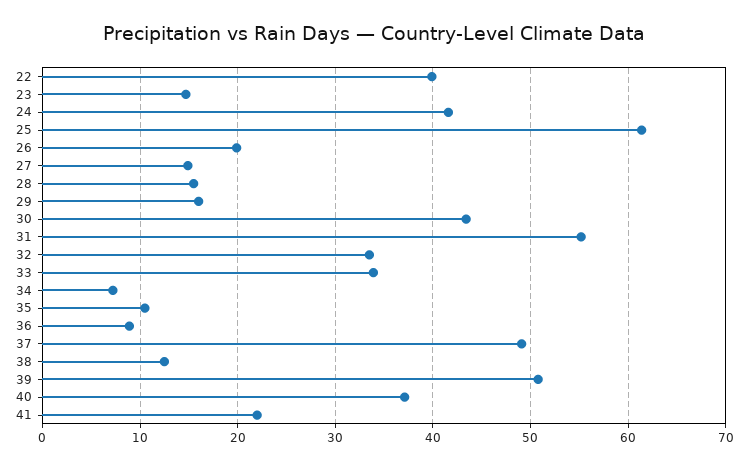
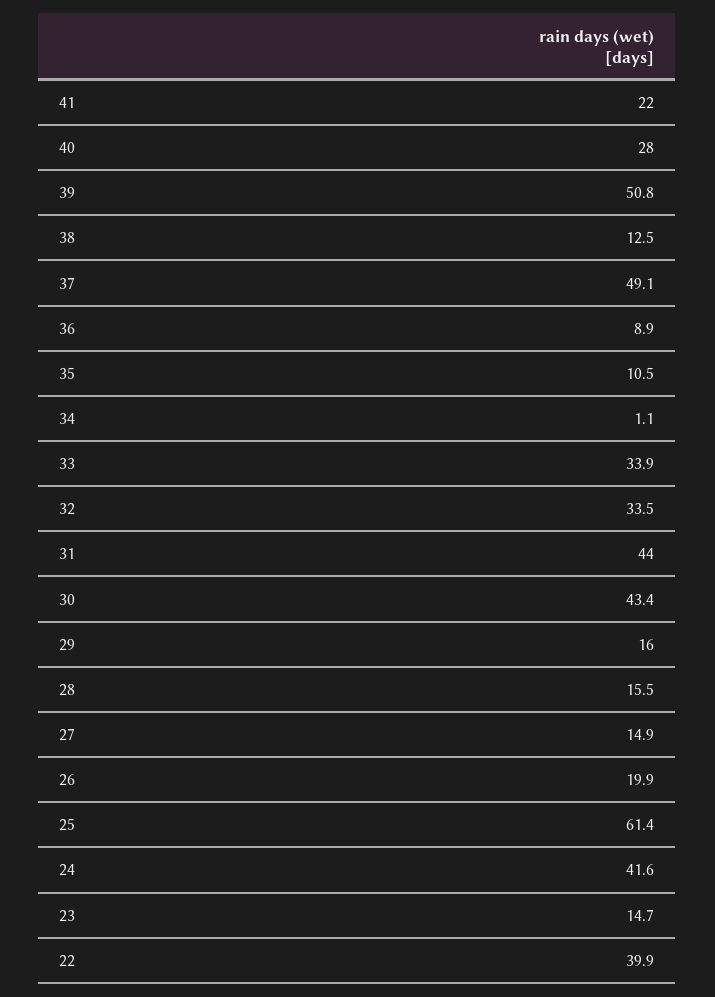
31: 55 -> 44
34: 7 -> 1.1
40: 37 -> 28

